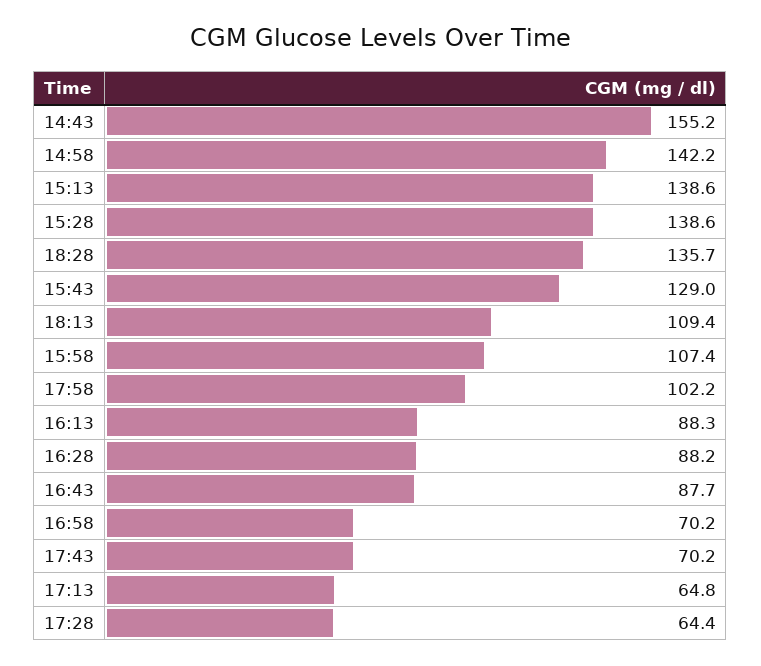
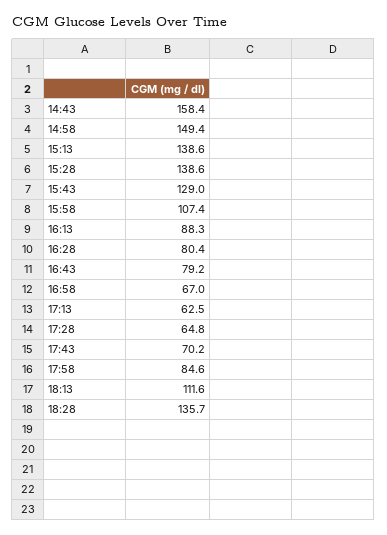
14:43: 155.2 -> 158.4
14:58: 142.2 -> 149.4
18:13: 109.4 -> 111.6
17:58: 102.2 -> 84.6
16:28: 88.2 -> 80.4
16:43: 87.7 -> 79.2
16:58: 70.2 -> 67
17:13: 64.8 -> 62.5
17:28: 64.4 -> 64.8

